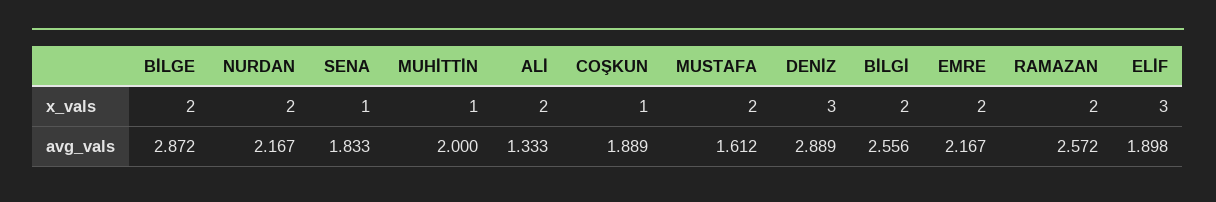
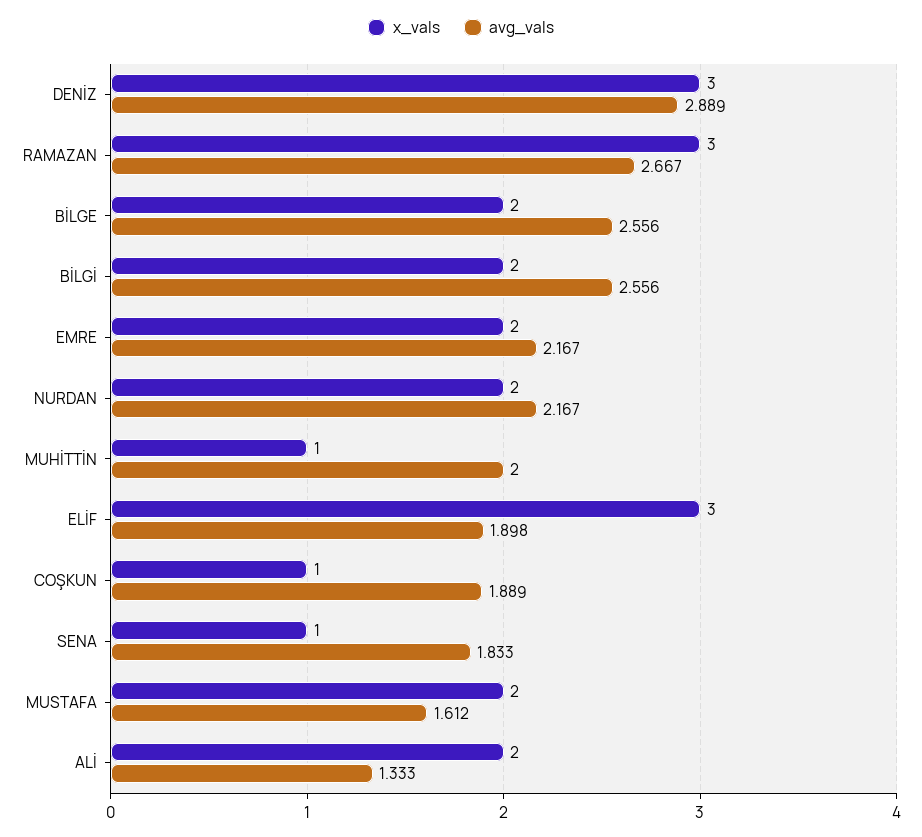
x_vals, RAMAZAN: 2 -> 3
avg_vals, BİLGE: 2.872 -> 2.556
avg_vals, RAMAZAN: 2.572 -> 2.667

